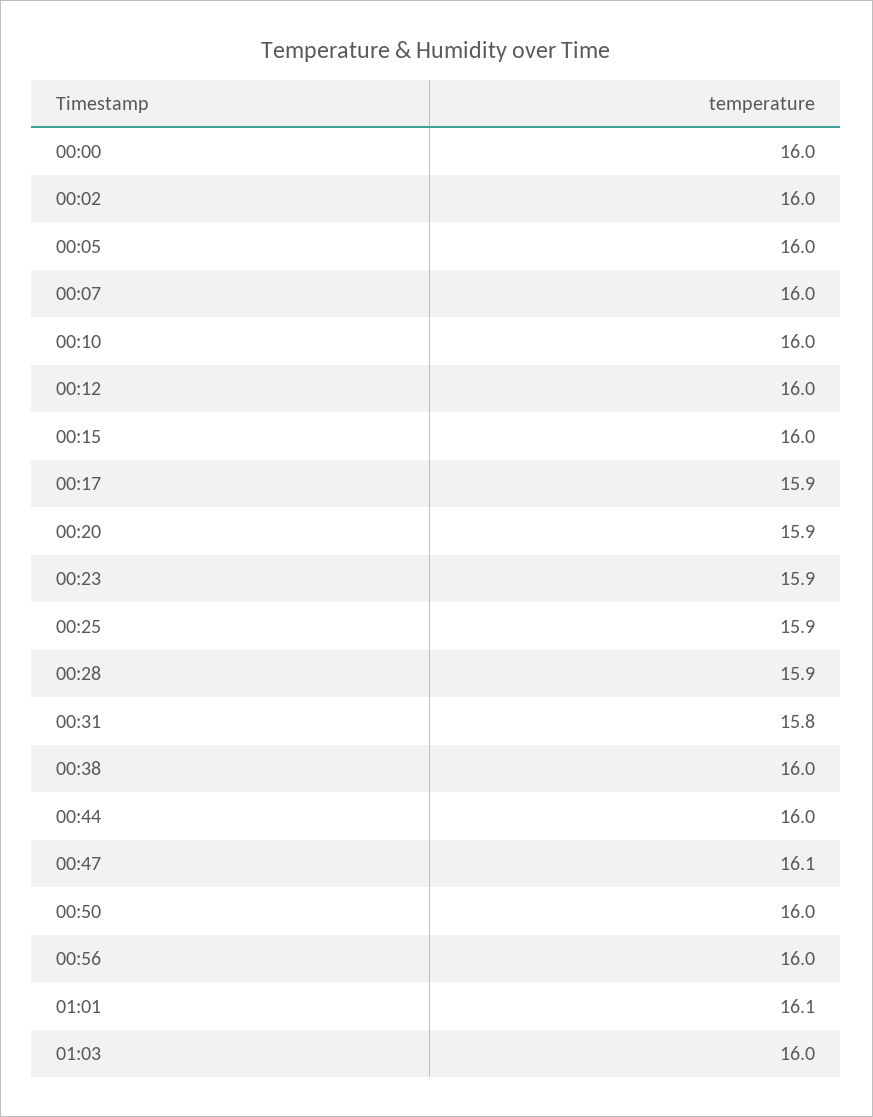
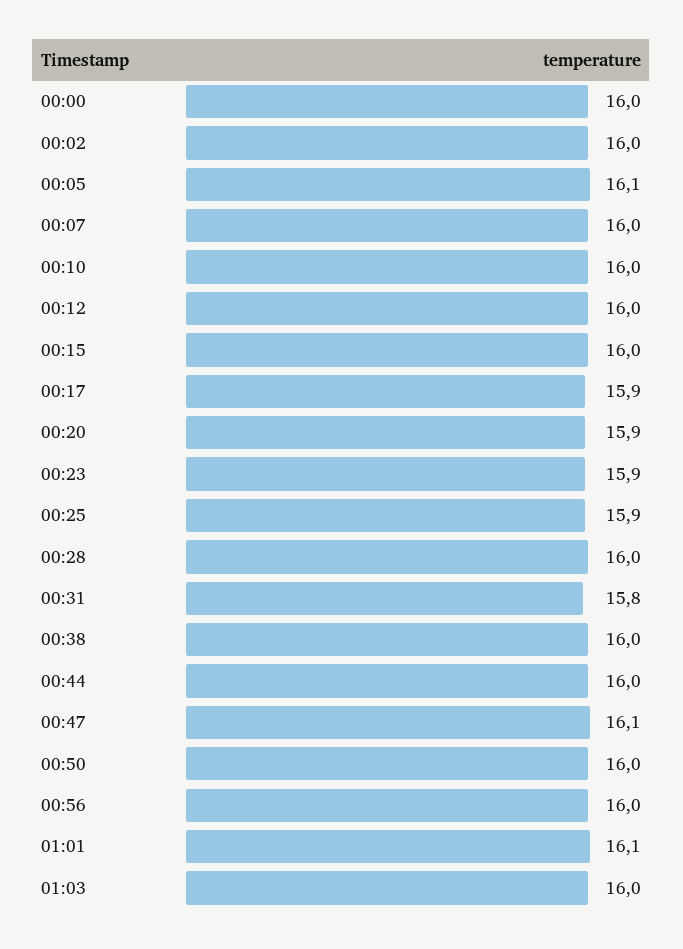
00:05: 16 -> 16.1
00:28: 15.9 -> 16

